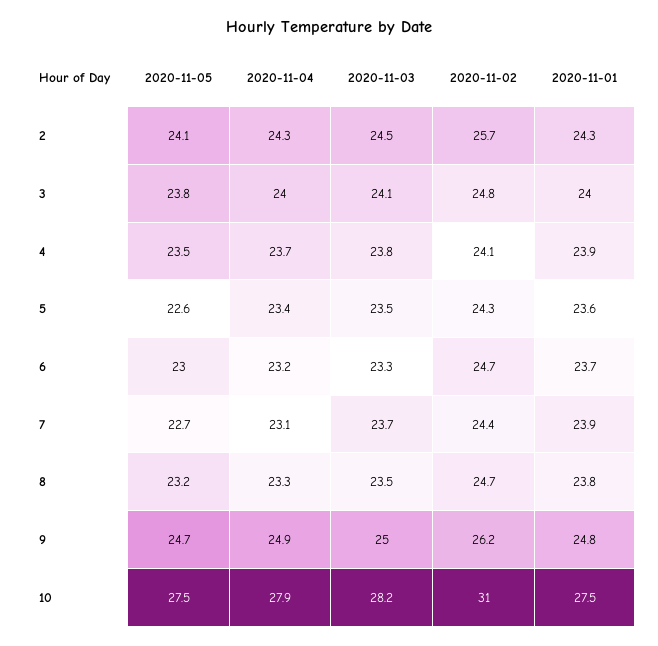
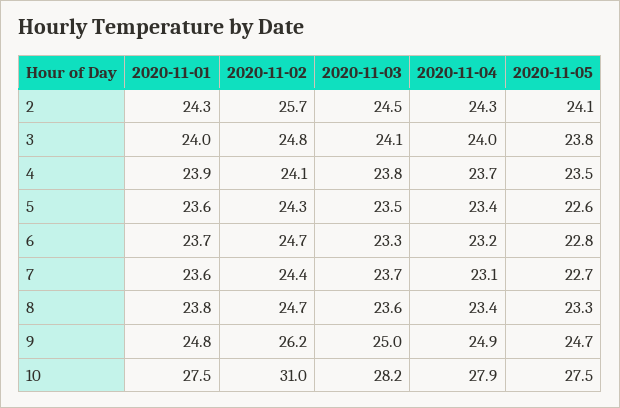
2020-11-05, 6: 23 -> 22.8
2020-11-01, 7: 23.9 -> 23.6
2020-11-05, 8: 23.2 -> 23.3
2020-11-04, 8: 23.3 -> 23.4
2020-11-03, 8: 23.5 -> 23.6

